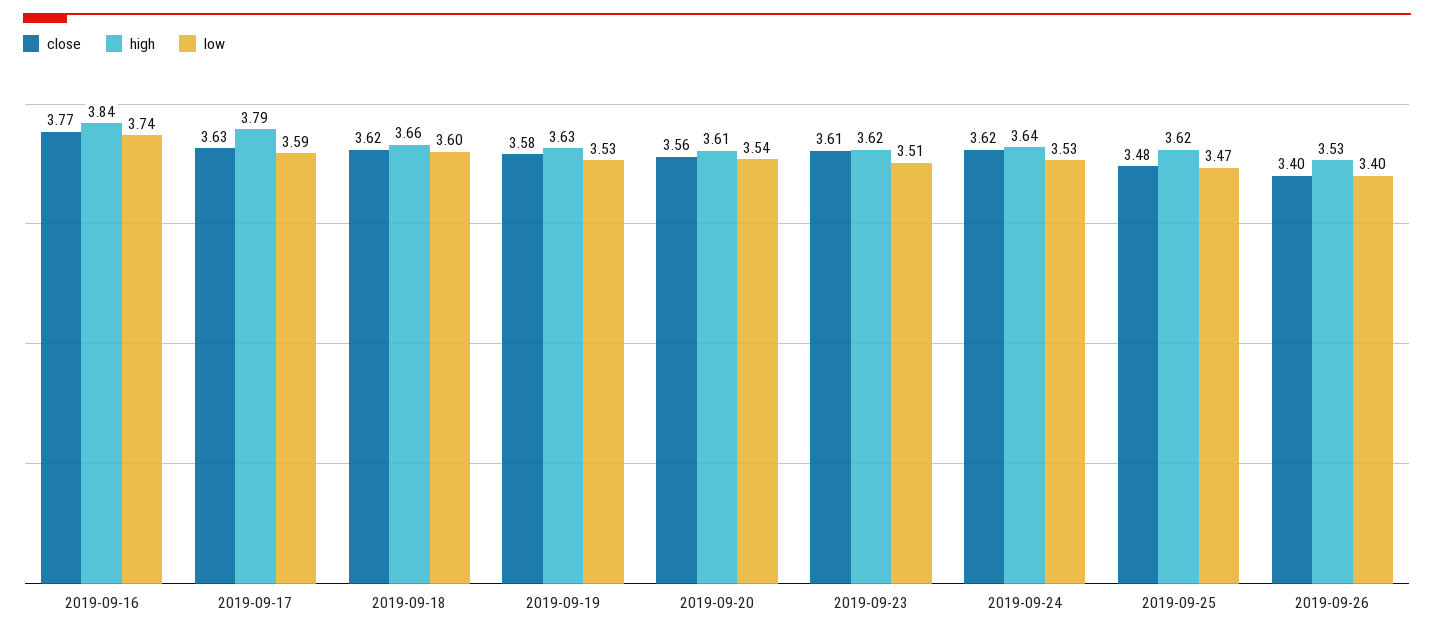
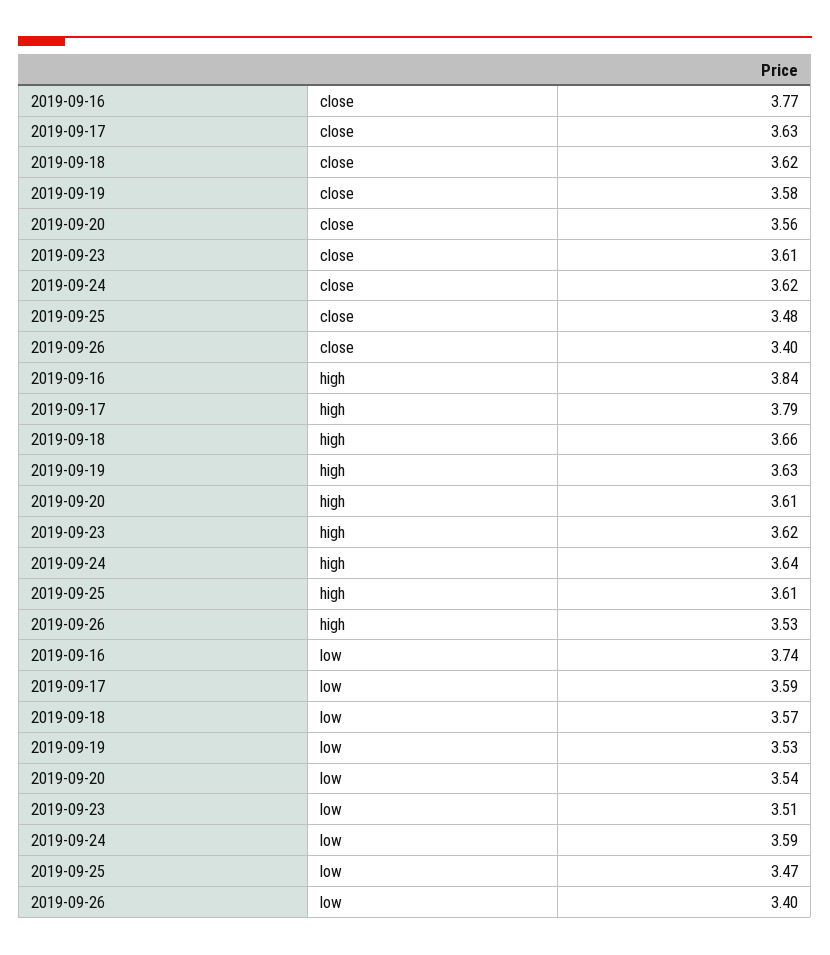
low, 2019-09-18: 3.6 -> 3.57
low, 2019-09-24: 3.53 -> 3.59
high, 2019-09-25: 3.62 -> 3.61

